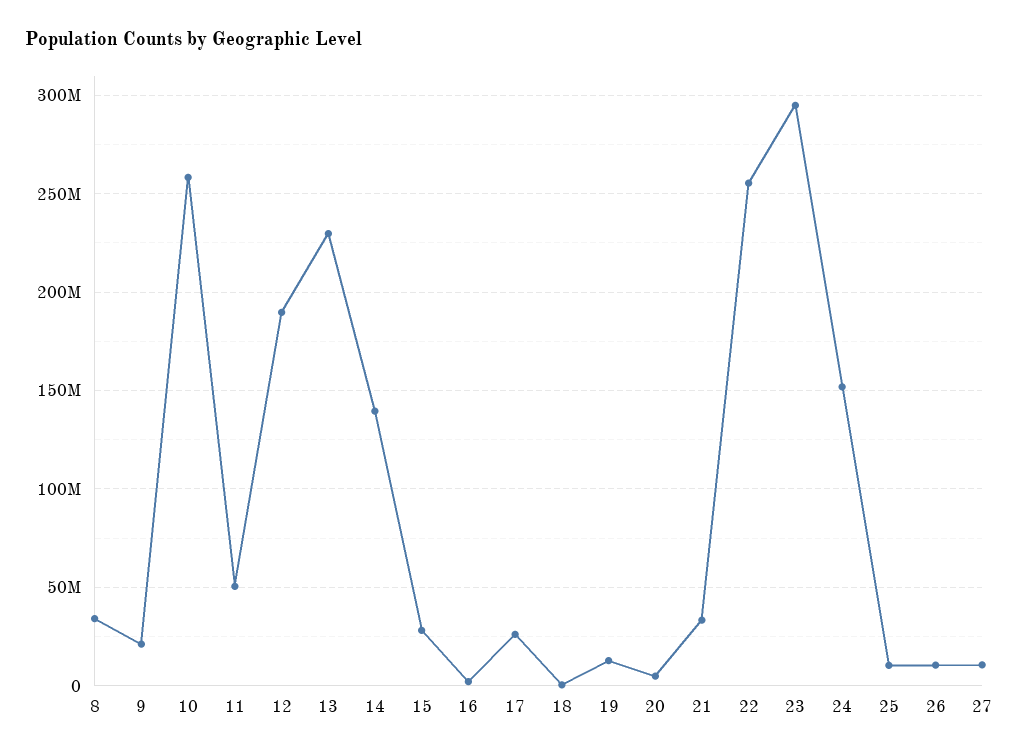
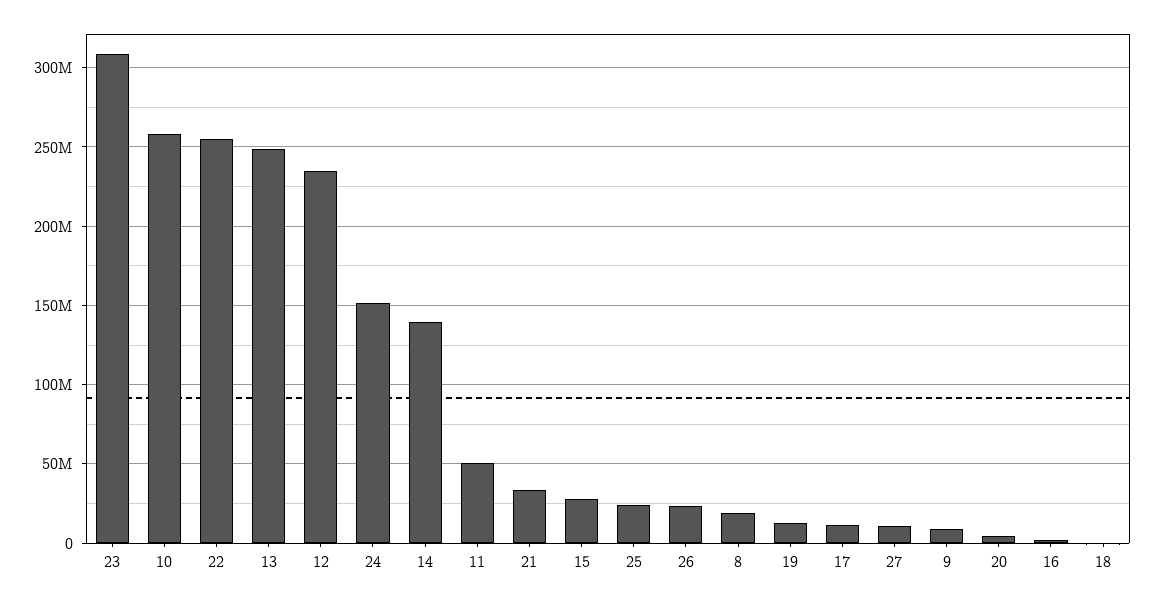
8: 35000000 -> 20000000
9: 20000000 -> 10000000
12: 190000000 -> 235000000
13: 230000000 -> 250000000
17: 25000000 -> 10000000
23: 295000000 -> 310000000
25: 10000000 -> 25000000
26: 10000000 -> 25000000

